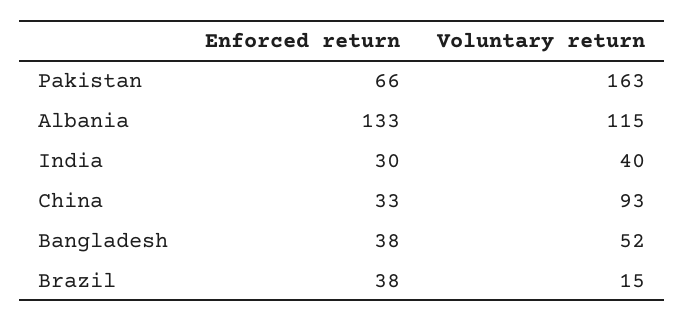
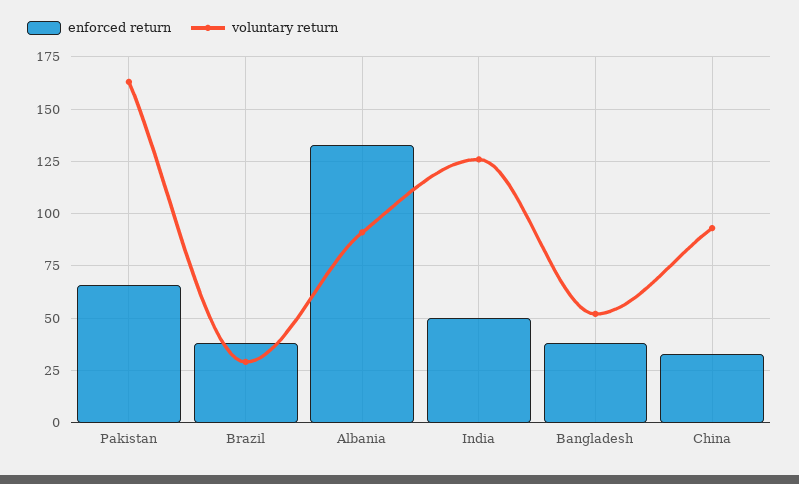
Voluntary return, Albania: 115 -> 90
Enforced return, India: 30 -> 50
Voluntary return, India: 40 -> 125
Voluntary return, Brazil: 15 -> 30

